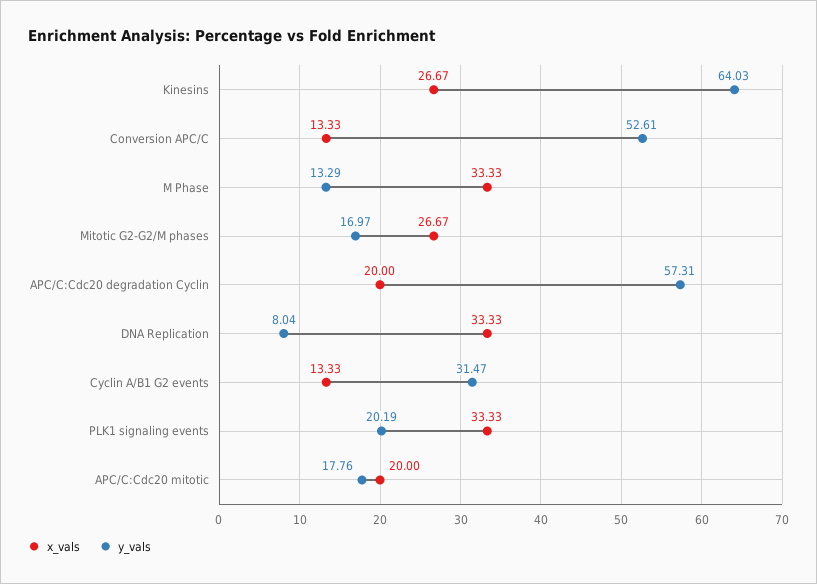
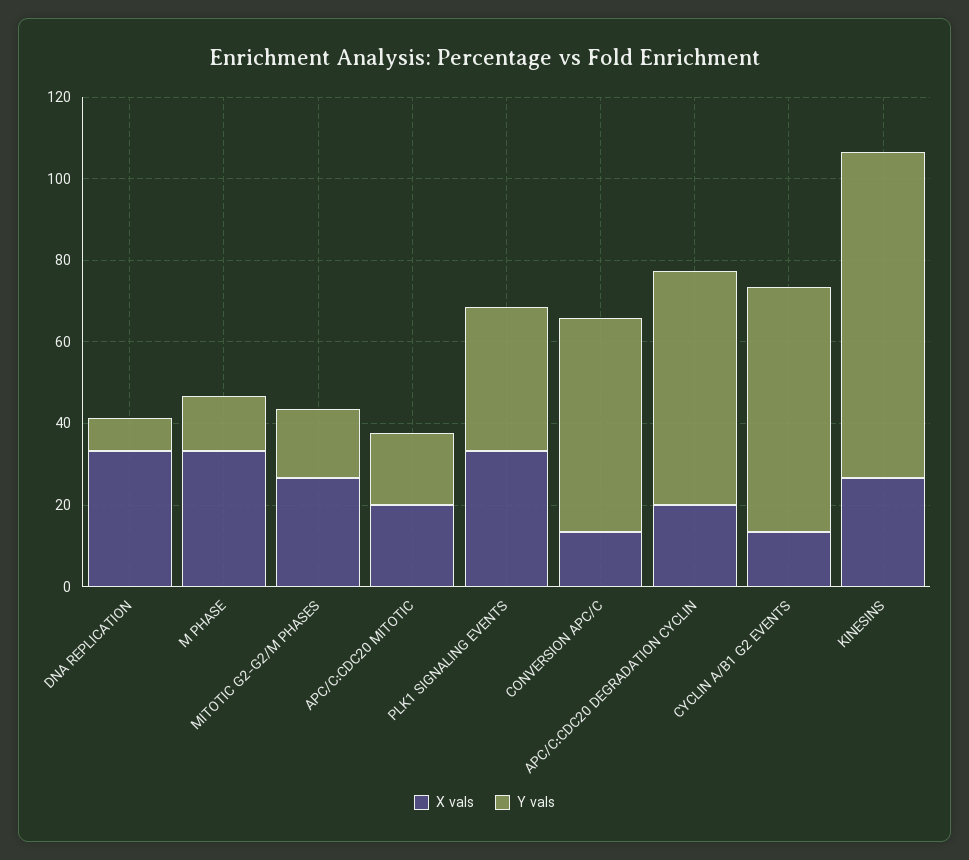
y_vals, Kinesins: 64.03 -> 80
y_vals, Cyclin A/B1 G2 events: 31.47 -> 60
y_vals, PLK1 signaling events: 20.19 -> 35

